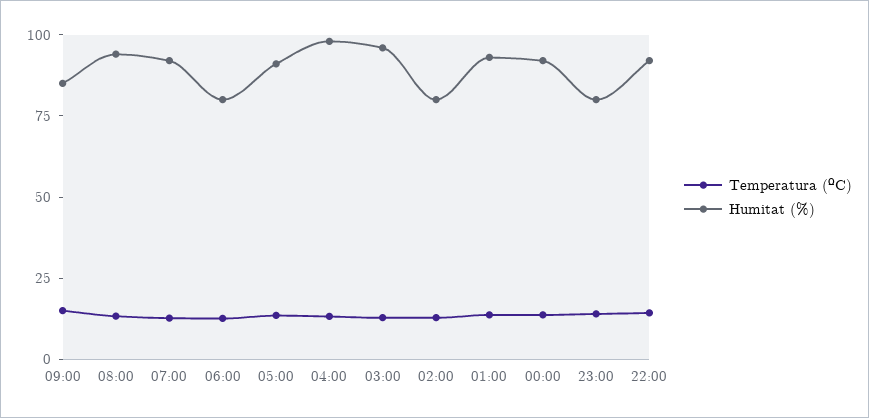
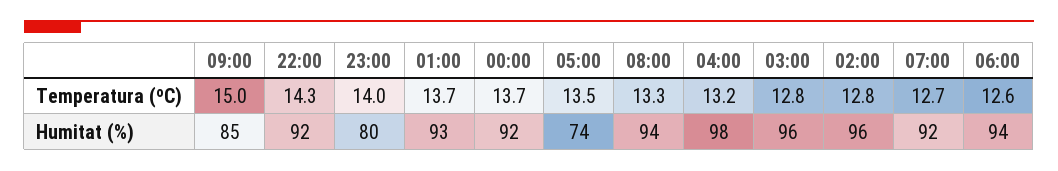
Humitat (%), 06:00: 80 -> 94
Humitat (%), 05:00: 90 -> 74
Humitat (%), 02:00: 80 -> 96

